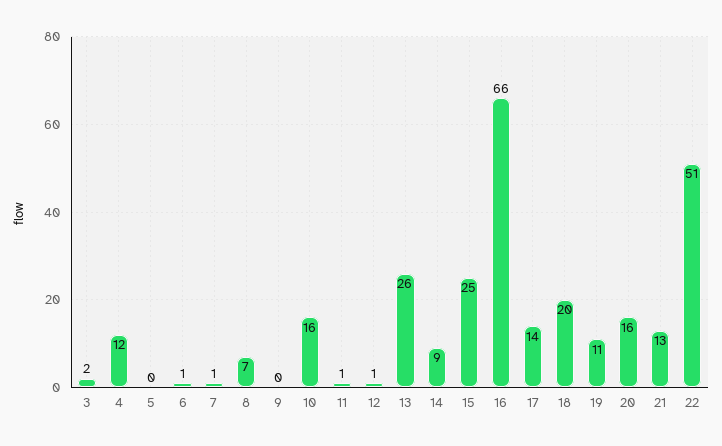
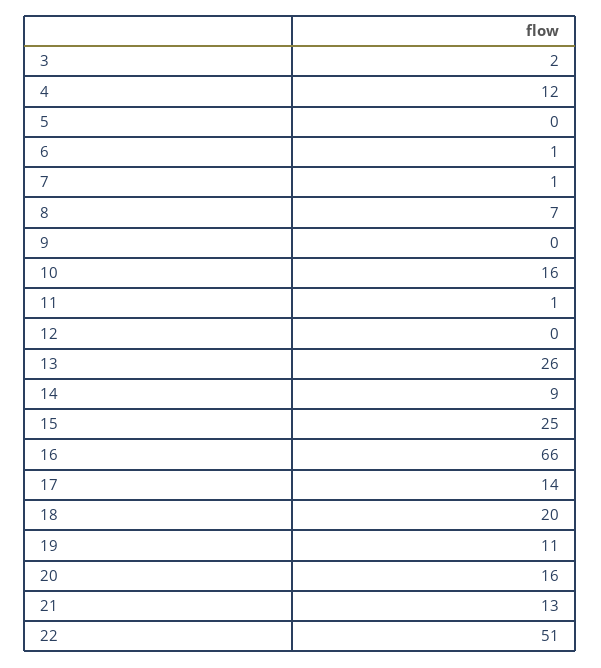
12: 1 -> 0

